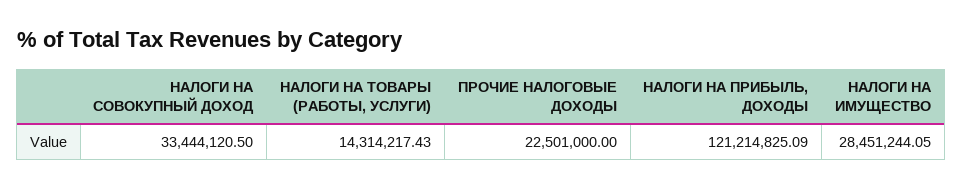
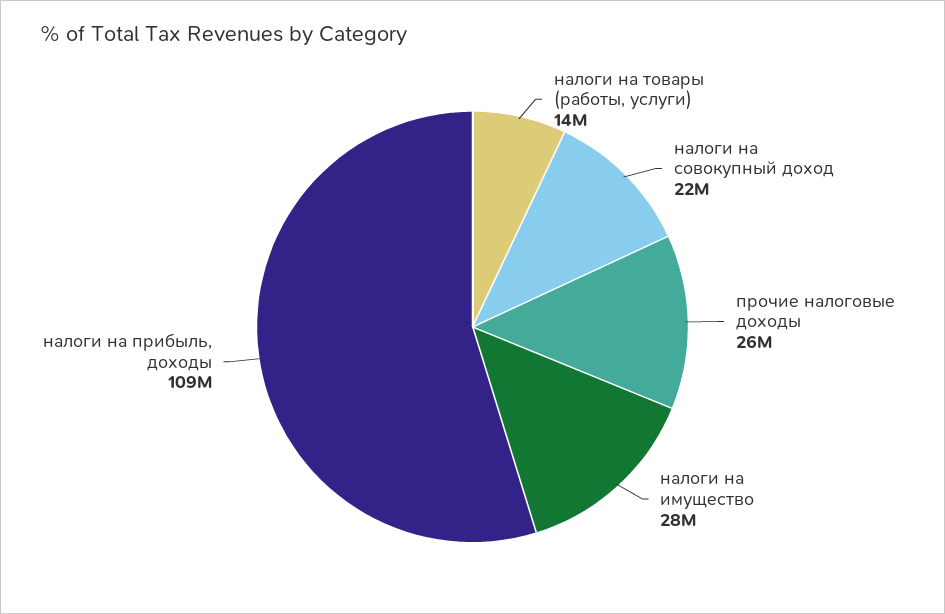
НАЛОГИ НА СОВОКУПНЫЙ ДОХОД: 33444120.5 -> 22000000
ПРОЧИЕ НАЛОГОВЫЕ ДОХОДЫ: 22501000 -> 26000000
НАЛОГИ НА ПРИБЫЛЬ, ДОХОДЫ: 121214825.09 -> 109000000

